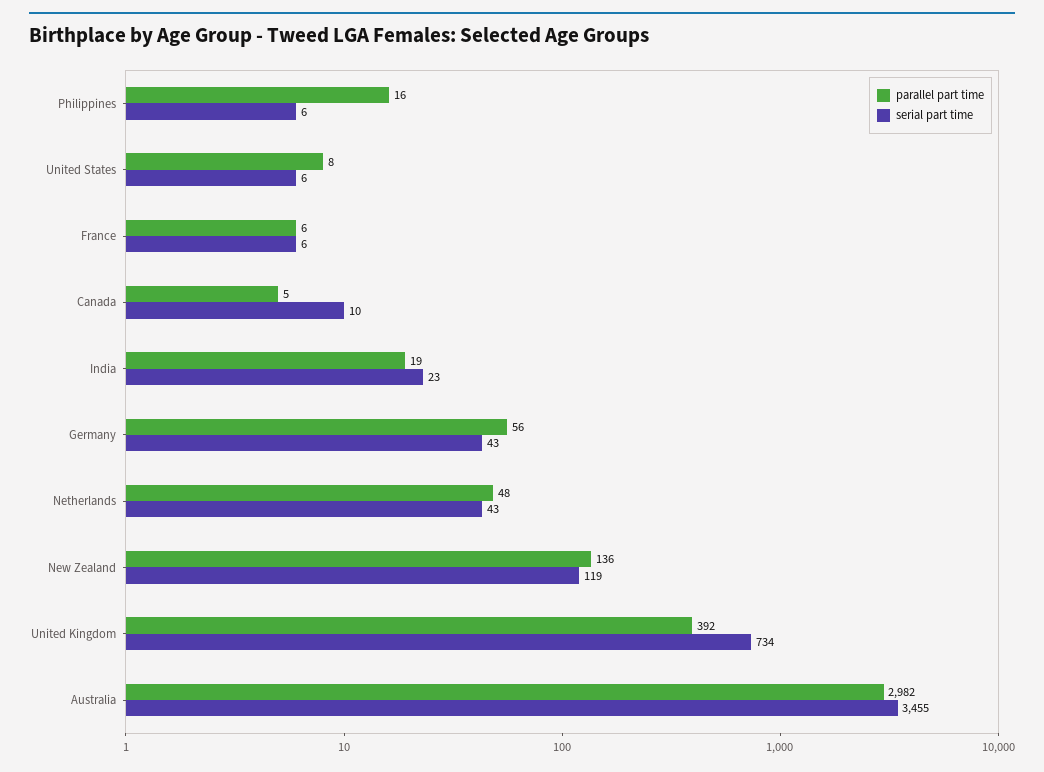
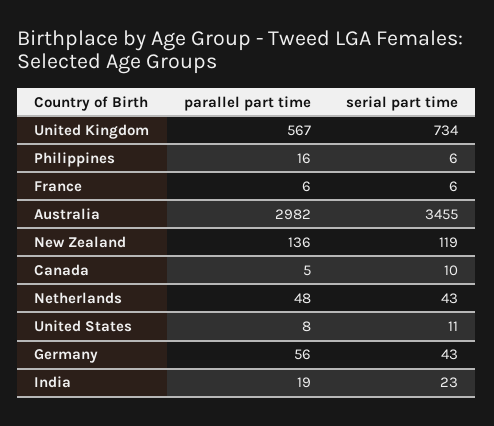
serial part time, United States: 6 -> 11
parallel part time, United Kingdom: 392 -> 567

